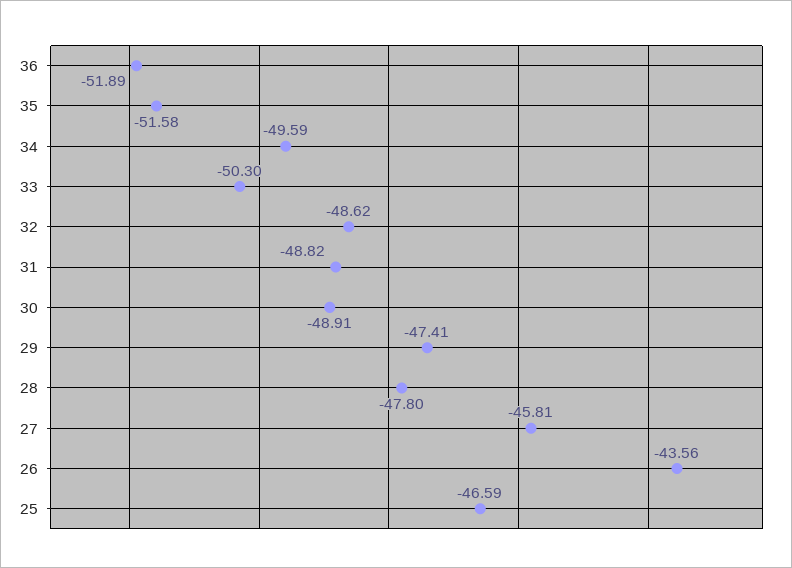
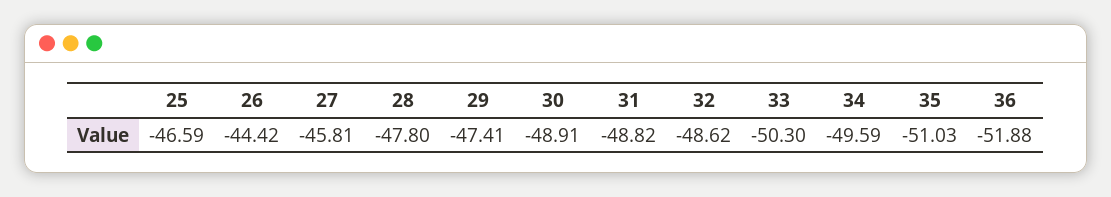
36: -51.89 -> -51.88
35: -51.58 -> -51.03
26: -43.56 -> -44.42

